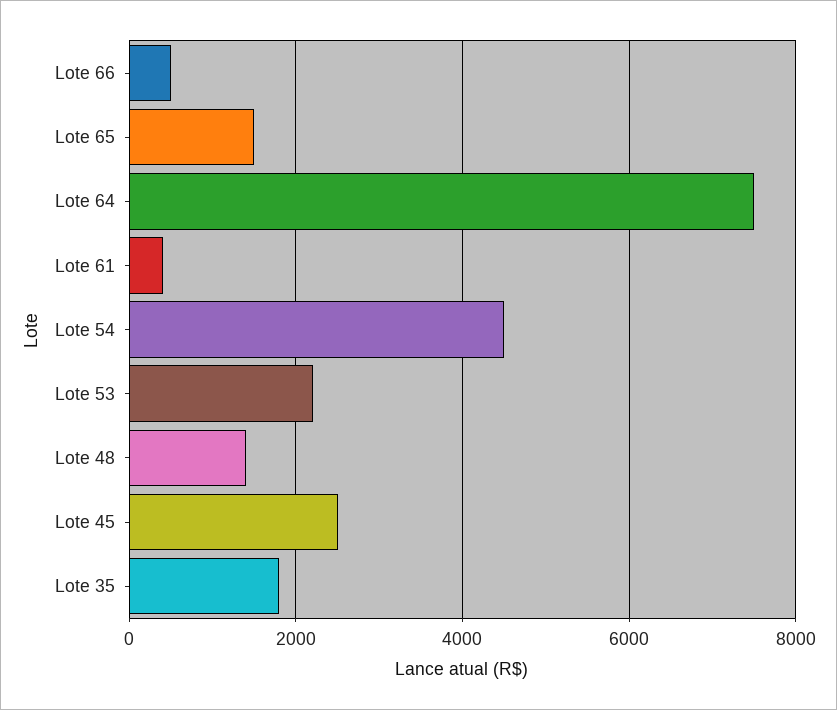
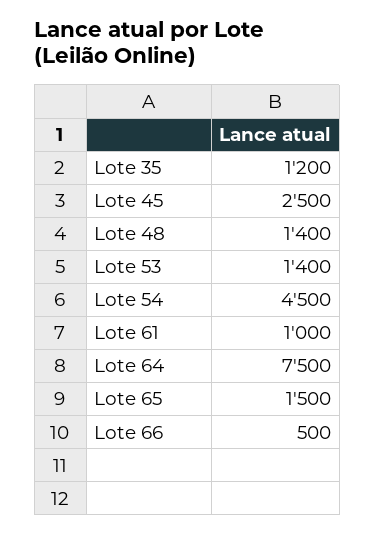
Lote 61: 400 -> 1000
Lote 53: 2200 -> 1400
Lote 35: 1800 -> 1200

